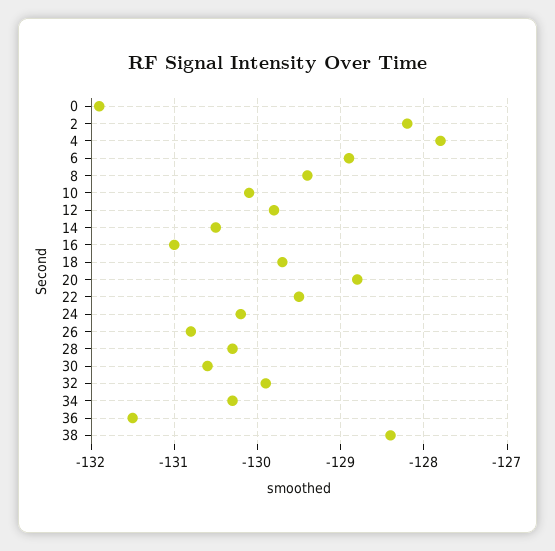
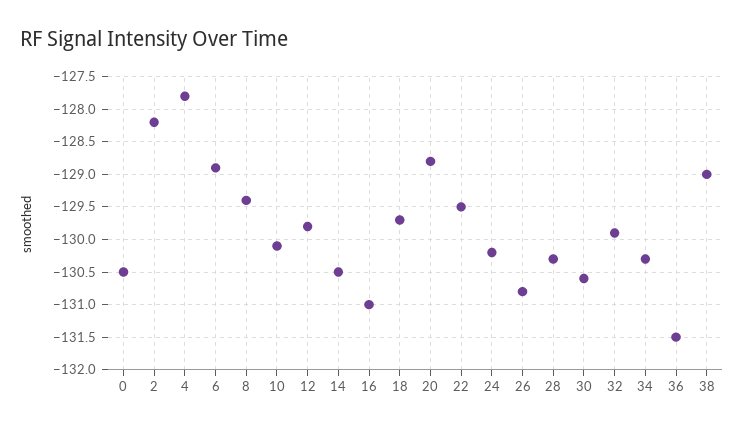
0: -131.9 -> -130.5
38: -128.4 -> -129

